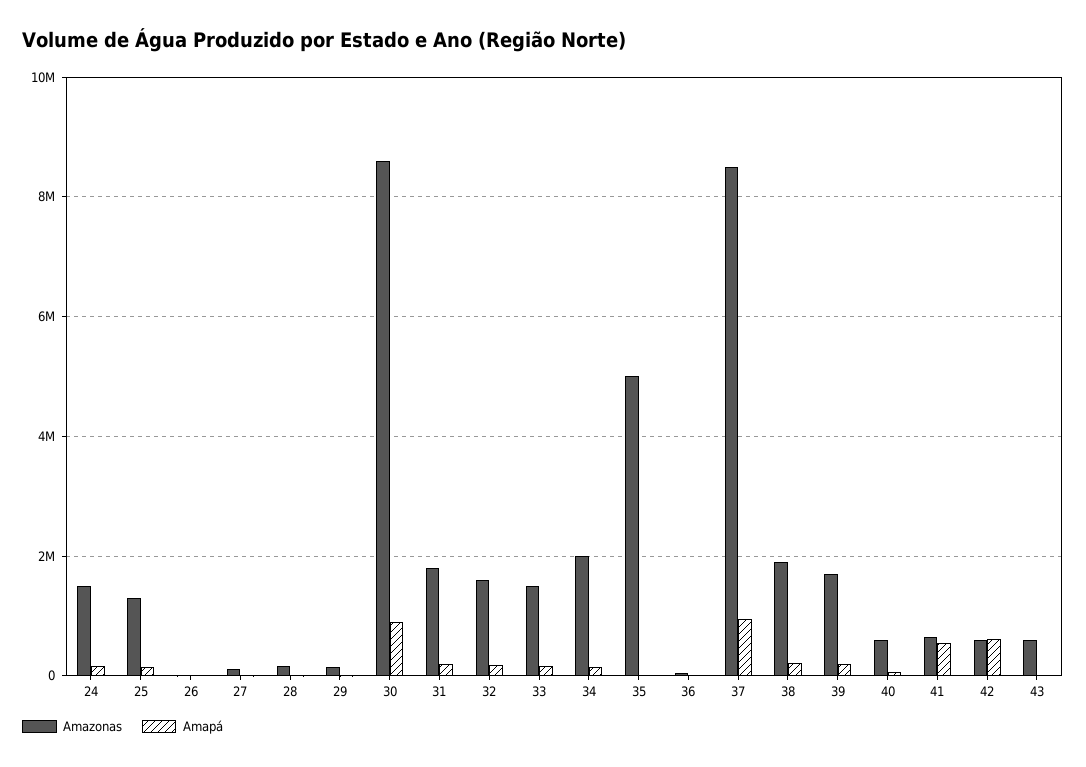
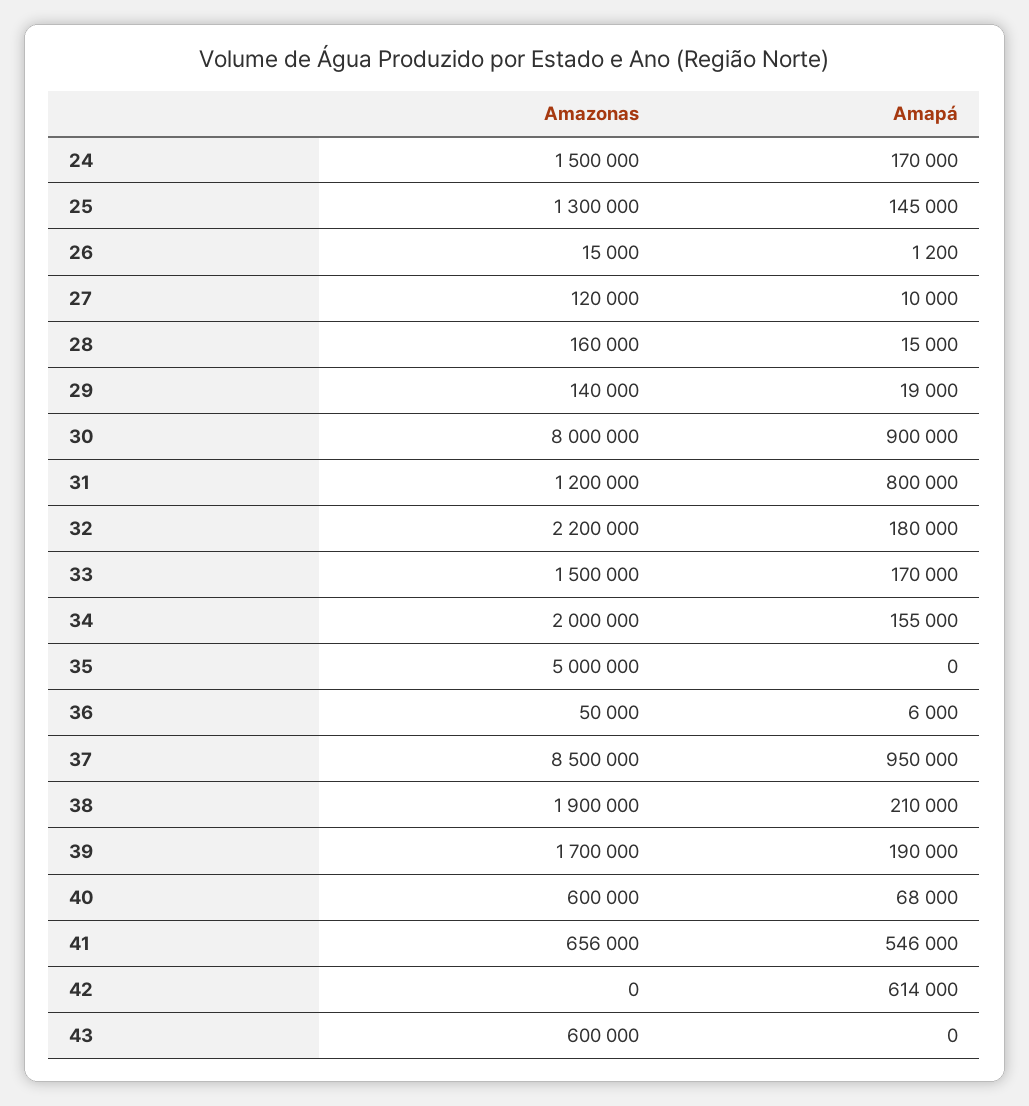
Amazonas, 30: 8600000 -> 8000000
Amazonas, 31: 1800000 -> 1200000
Amapá, 31: 200000 -> 800000
Amazonas, 32: 1600000 -> 2200000
Amazonas, 42: 600000 -> 0

